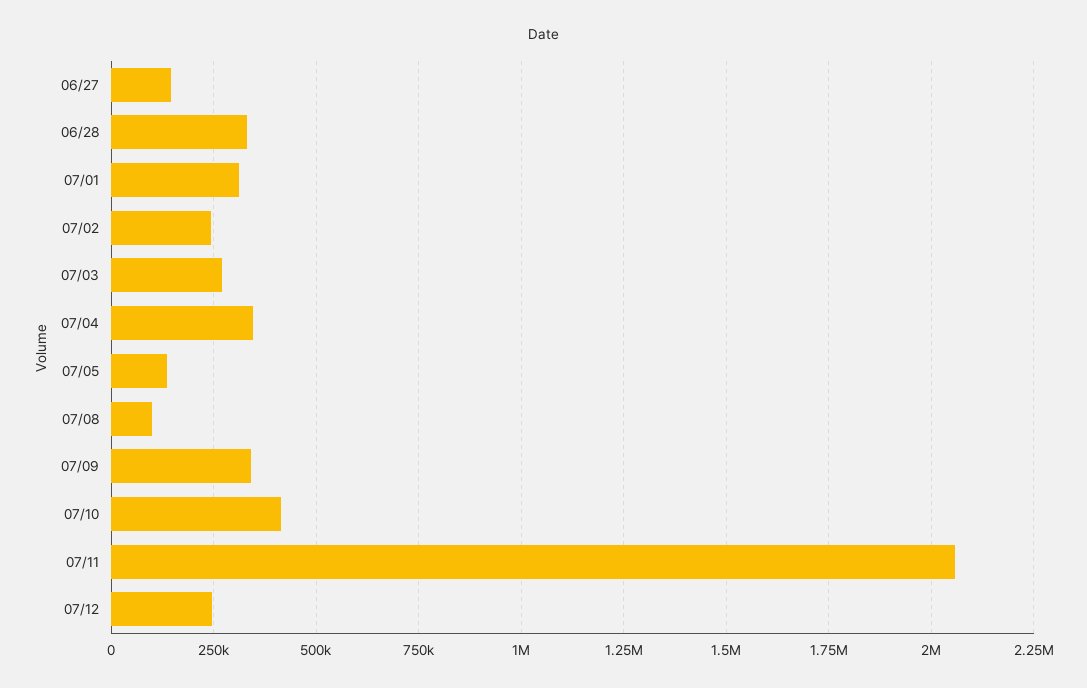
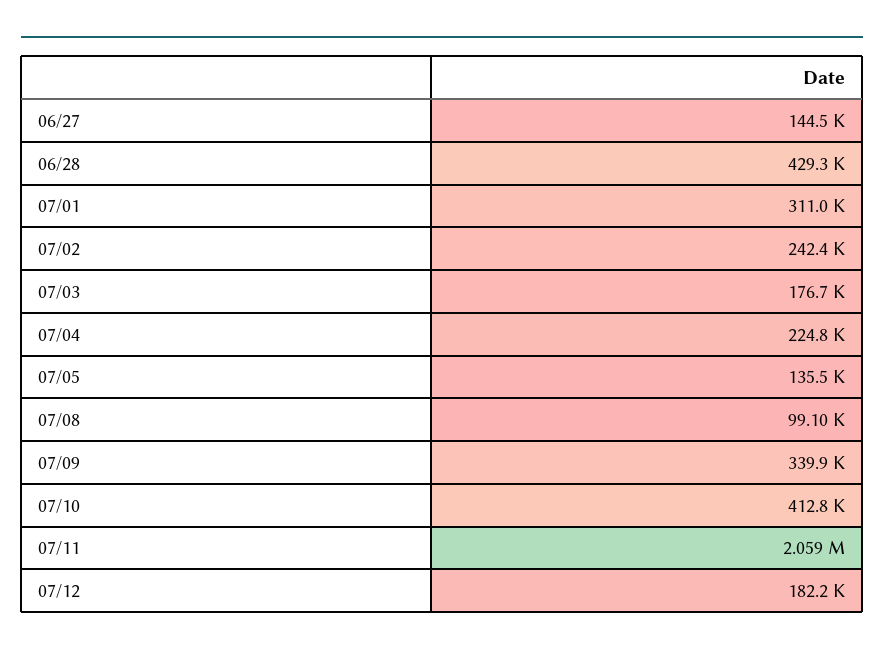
06/28: 325000 -> 429300
07/03: 275000 -> 176700
07/04: 350000 -> 224800
07/12: 250000 -> 182200

